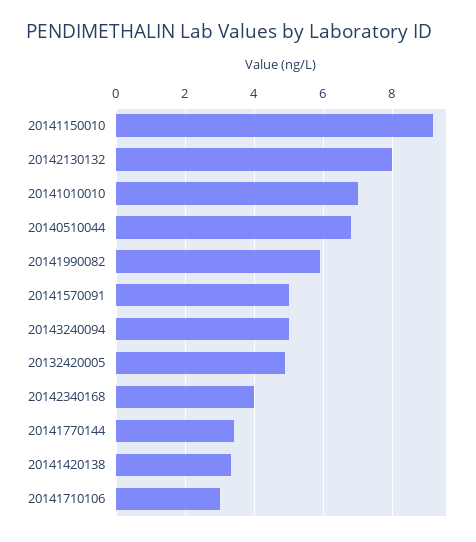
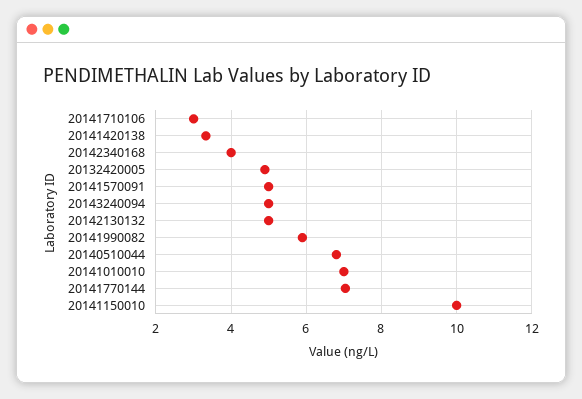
20141150010: 9.2 -> 10
20142130132: 8 -> 5
20141770144: 3.4 -> 7

